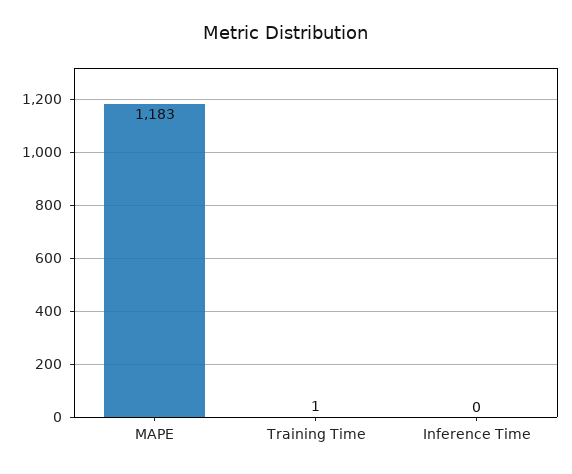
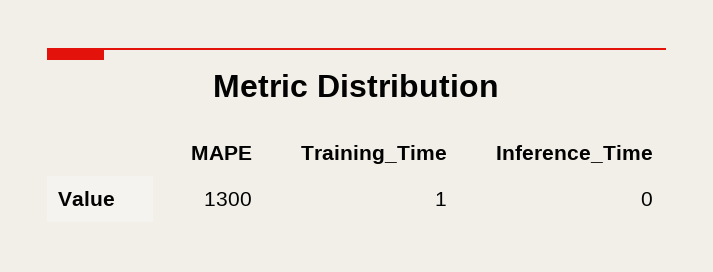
MAPE: 1183 -> 1300

